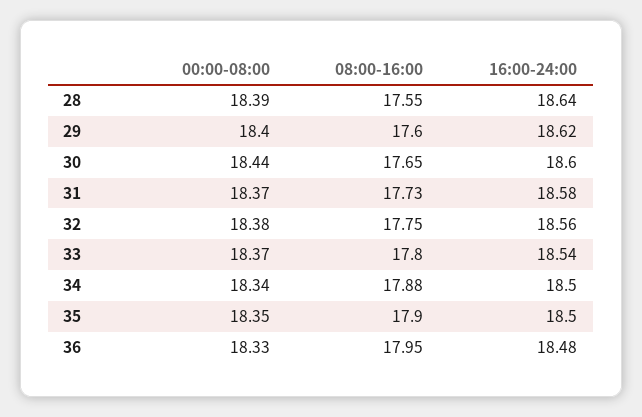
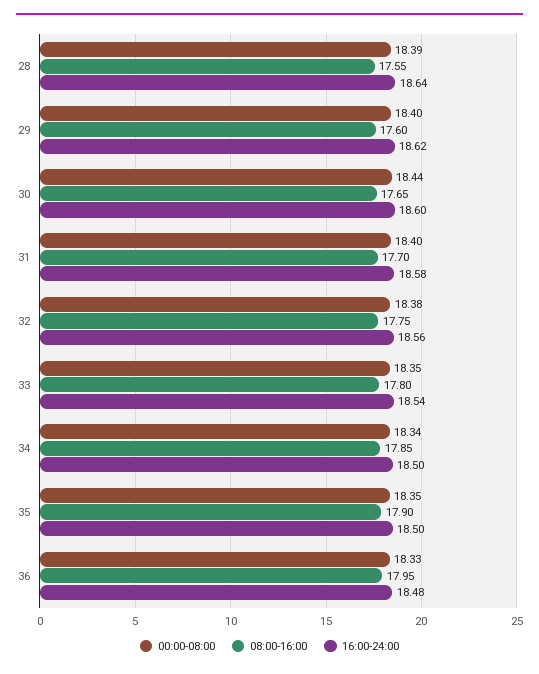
00:00-08:00, 31: 18.37 -> 18.4
08:00-16:00, 31: 17.73 -> 17.7
00:00-08:00, 33: 18.37 -> 18.35
08:00-16:00, 34: 17.88 -> 17.85

